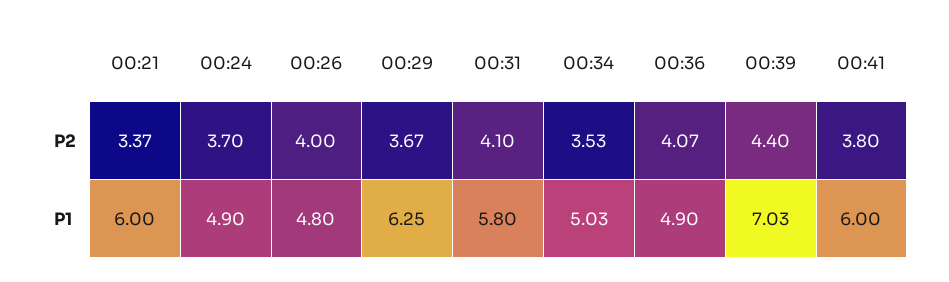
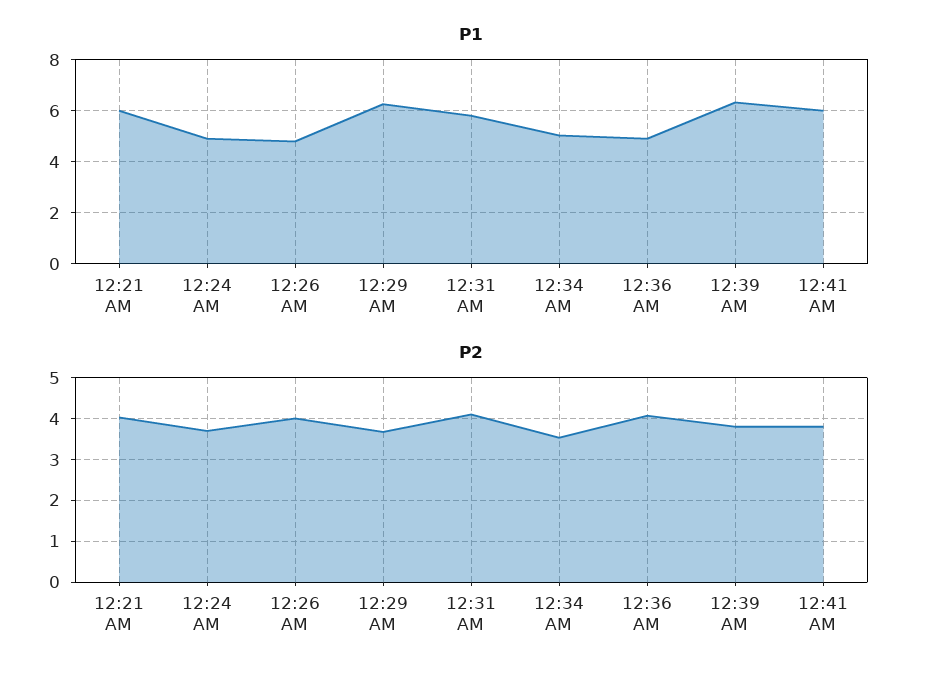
P2, 00:21: 3.37 -> 4
P2, 00:39: 4.4 -> 3.8
P1, 00:39: 7.03 -> 6.25

